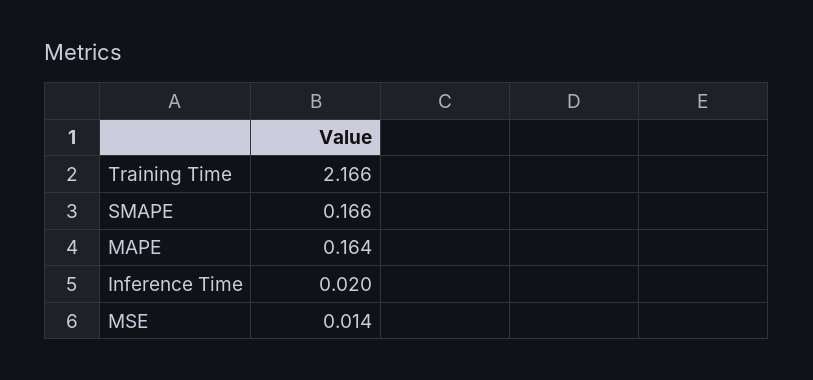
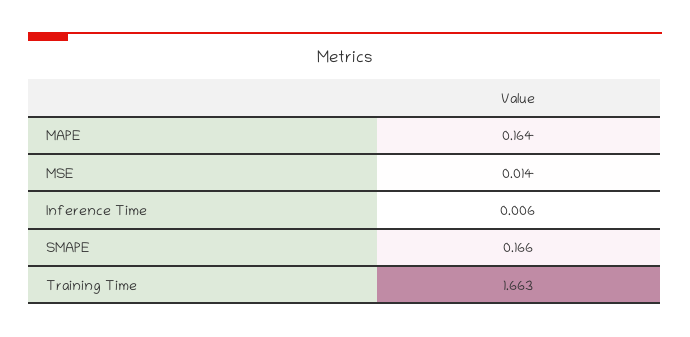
Training Time: 2.166 -> 1.663
Inference Time: 0.02 -> 0.006

